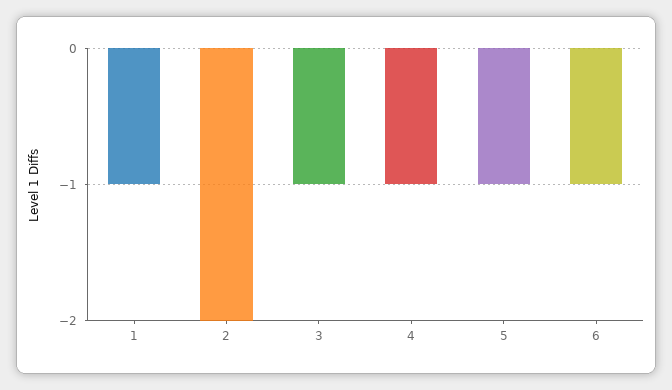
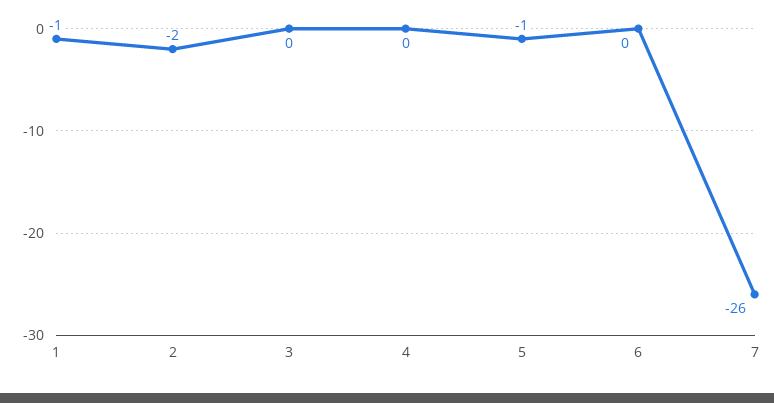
3: -1 -> 0
4: -1 -> 0
6: -1 -> 0
7: none -> -26

